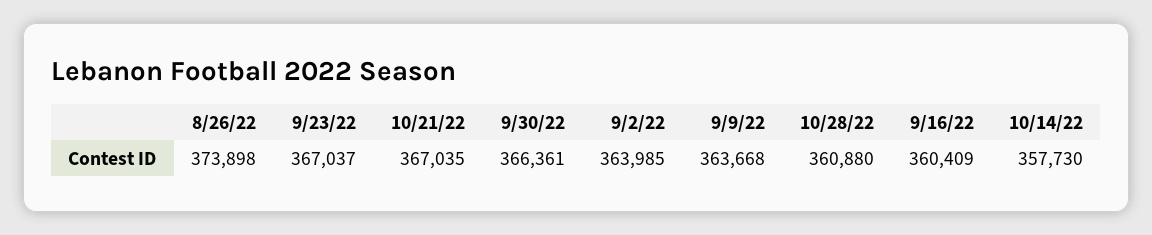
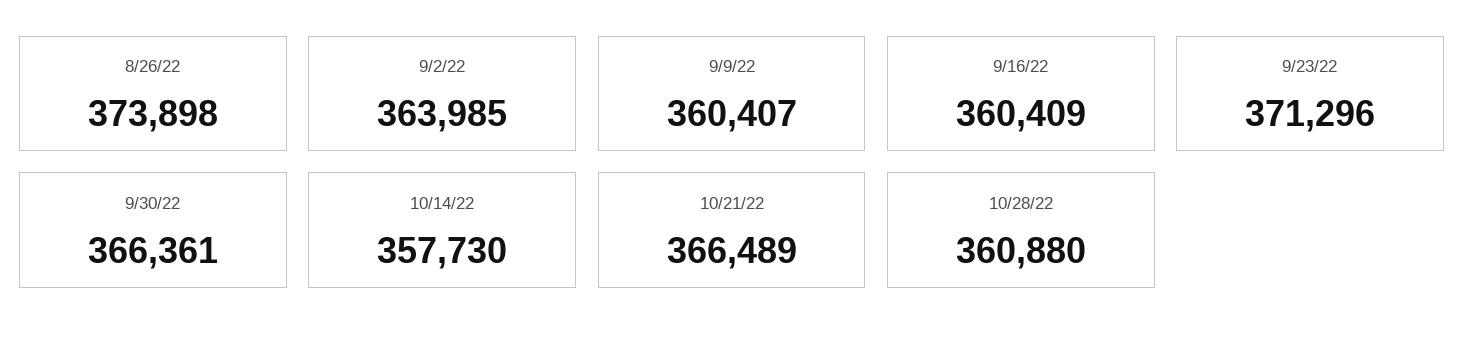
9/23/22: 367037 -> 371296
10/21/22: 367035 -> 366489
9/9/22: 363668 -> 360407

